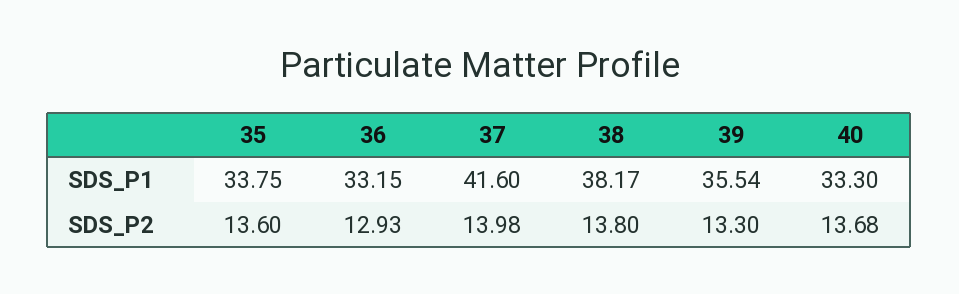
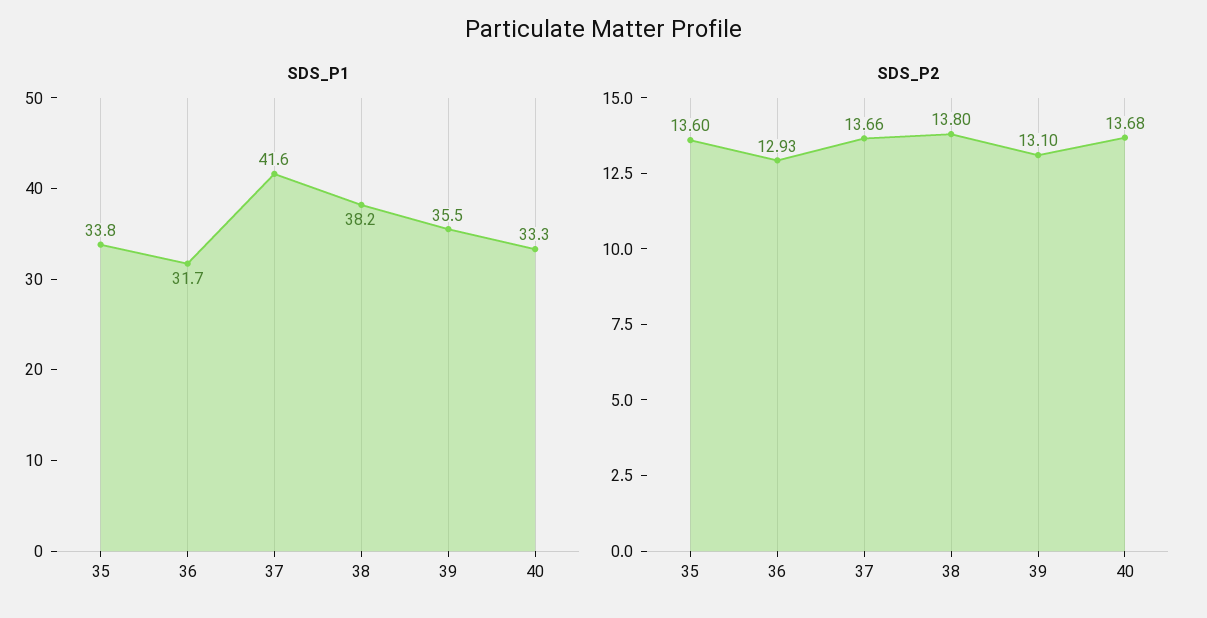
SDS_P1, 36: 33.15 -> 31.7
SDS_P2, 37: 13.98 -> 13.66
SDS_P2, 39: 13.3 -> 13.1

